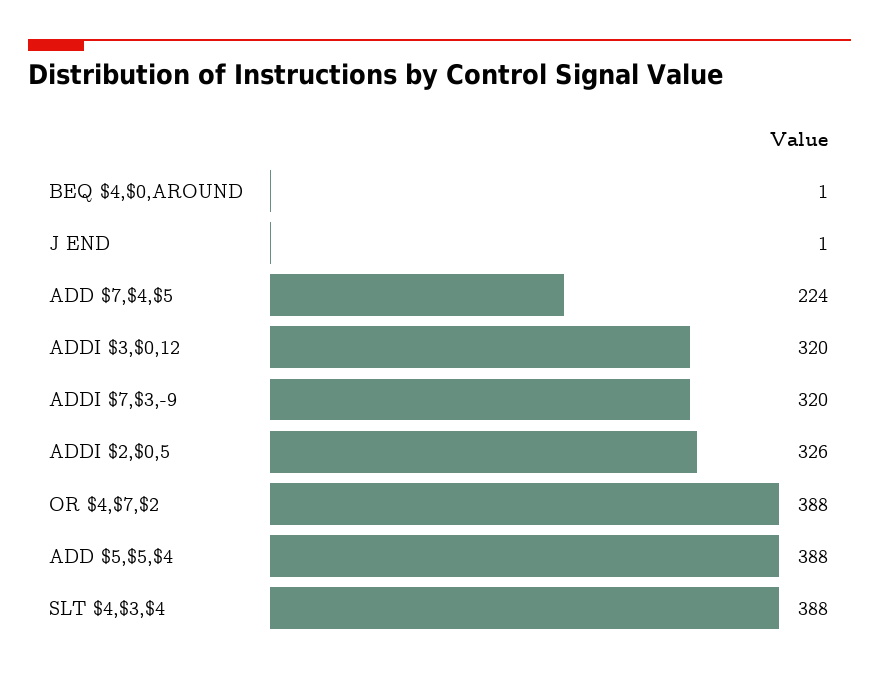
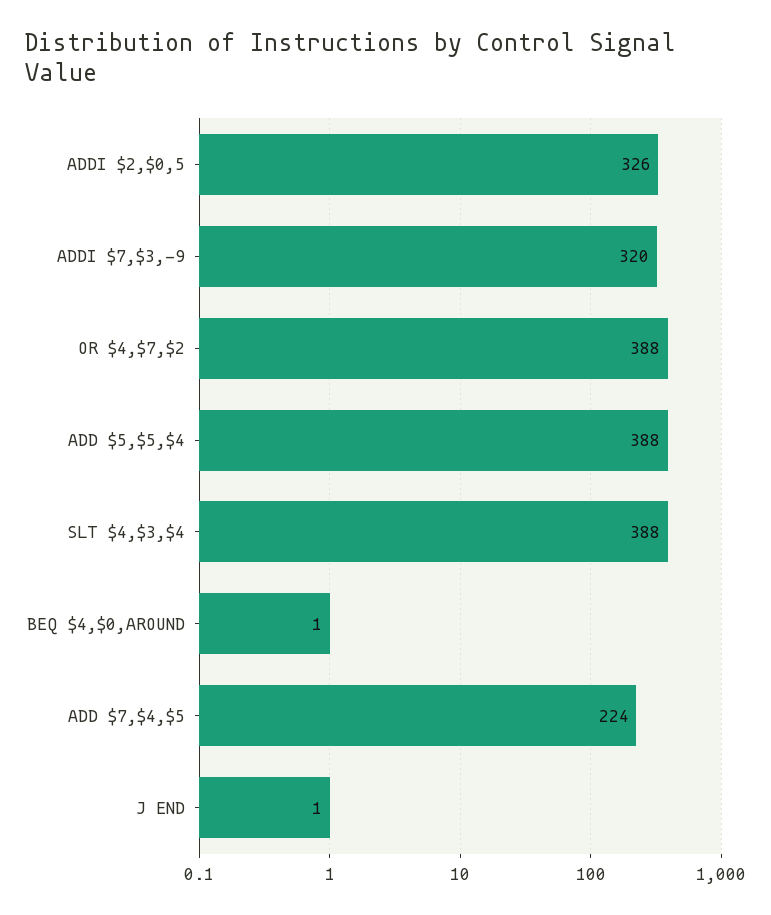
ADDI $3,$0,12: 320 -> none

